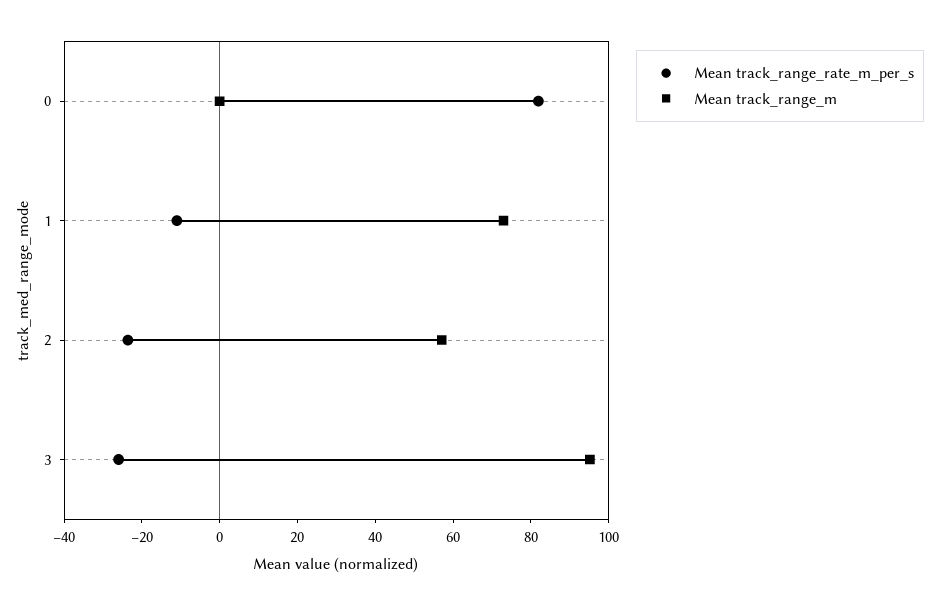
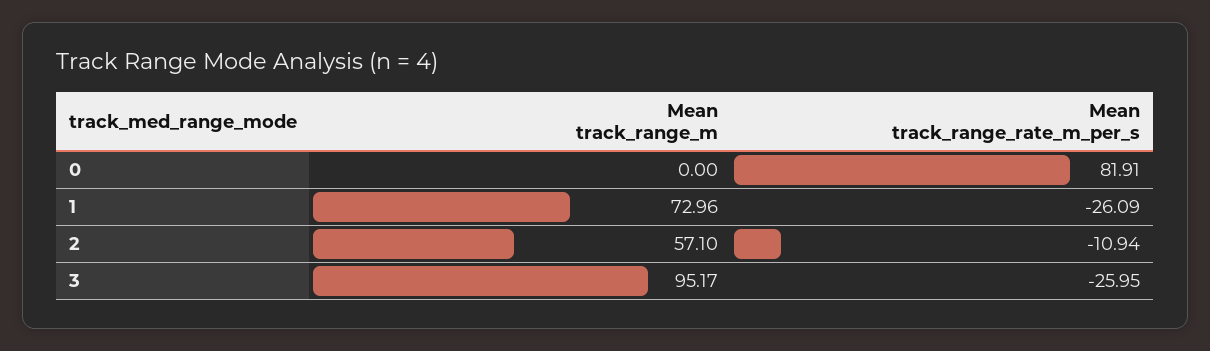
Mean track_range_rate_m_per_s, 1: -10 -> -26.09
Mean track_range_rate_m_per_s, 2: -25 -> -10.94

